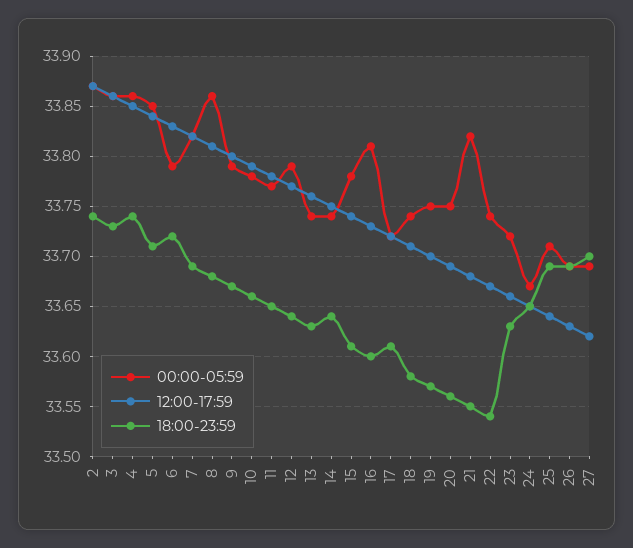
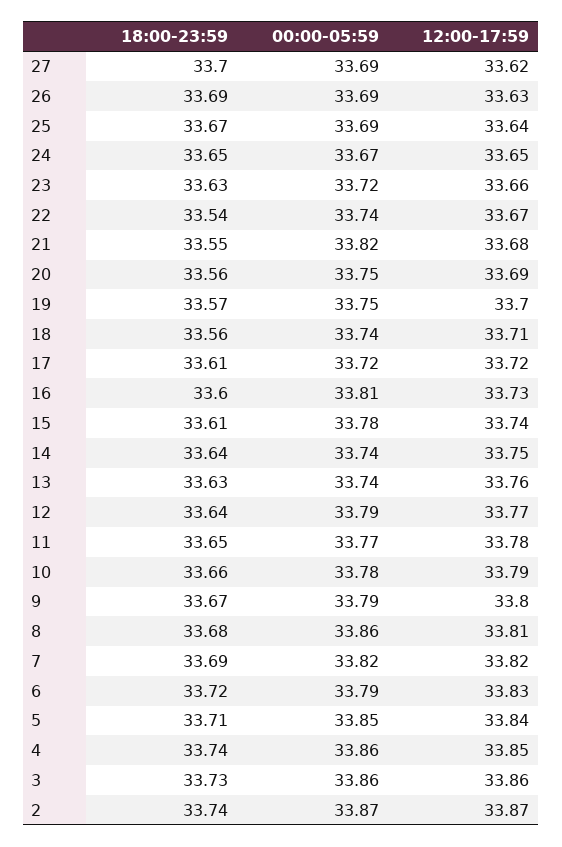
18:00-23:59, 18: 33.58 -> 33.56
00:00-05:59, 25: 33.71 -> 33.69
18:00-23:59, 25: 33.69 -> 33.67

